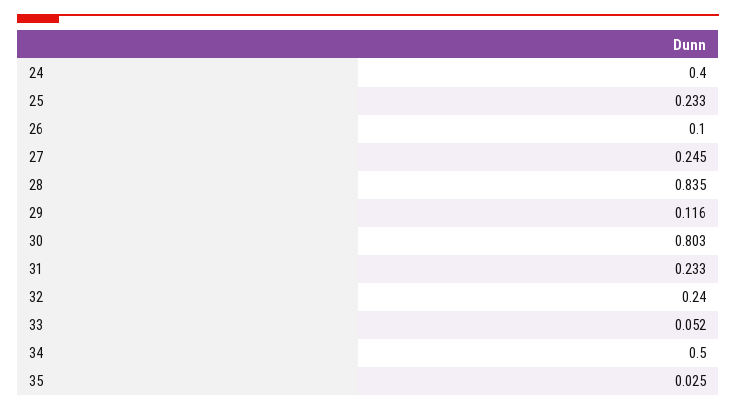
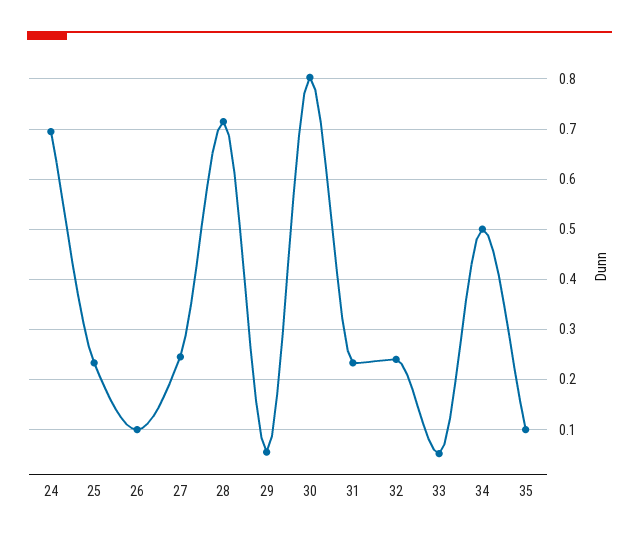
24: 0.4 -> 0.7
28: 0.835 -> 0.72
29: 0.116 -> 0.06
35: 0.025 -> 0.1

